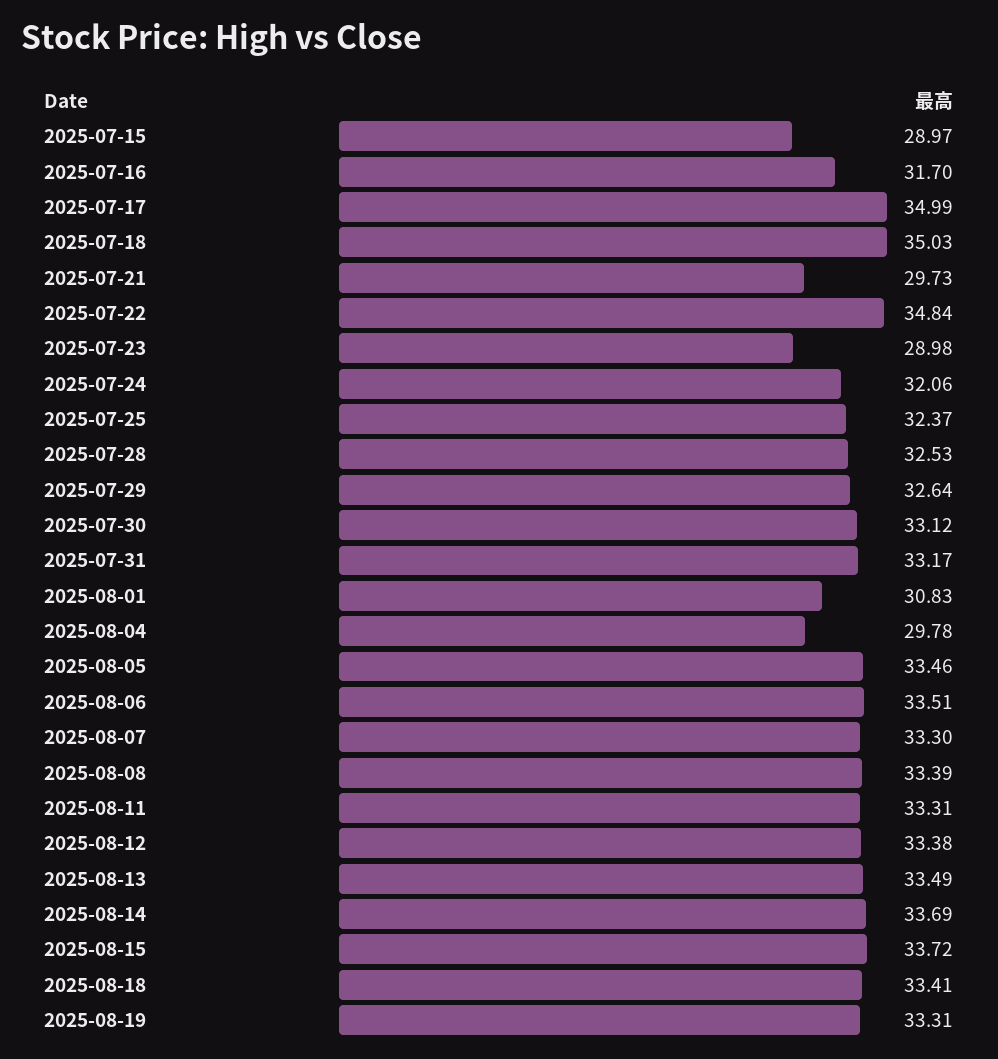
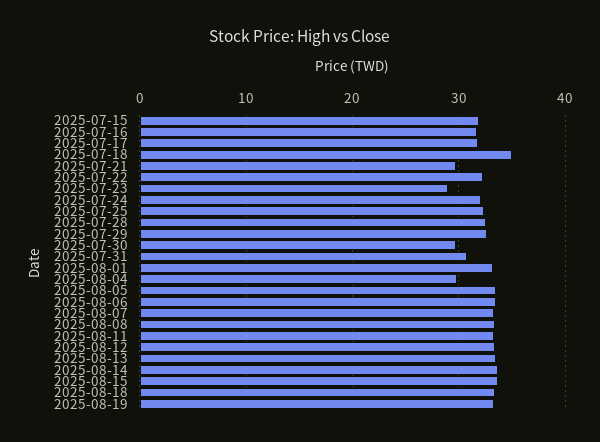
2025-07-15: 28.97 -> 32
2025-07-17: 34.99 -> 32
2025-07-22: 34.84 -> 32
2025-07-30: 33.12 -> 30
2025-07-31: 33.17 -> 31
2025-08-01: 30.83 -> 33

